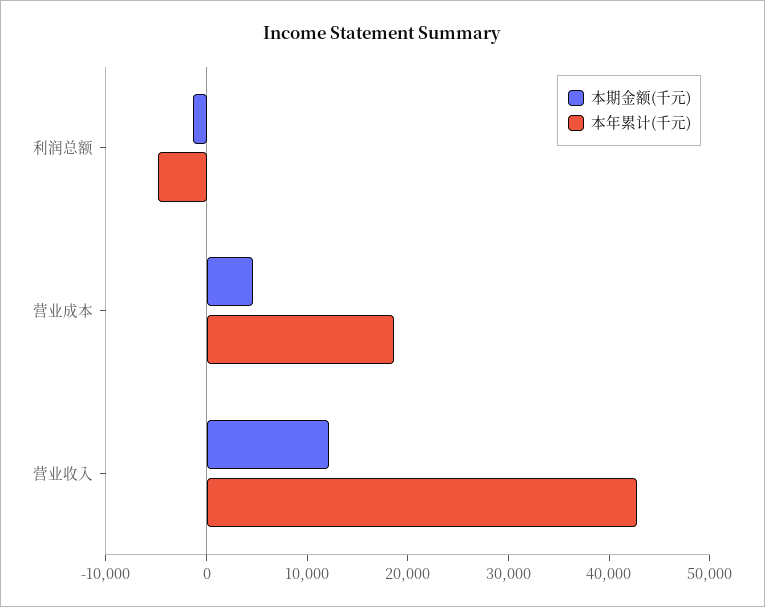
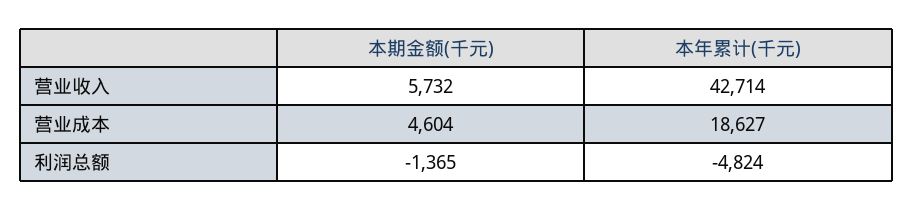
本期金额(千元), 营业收入: 12000 -> 5732

